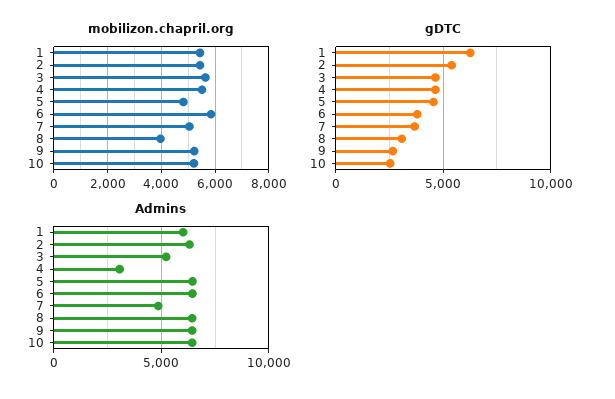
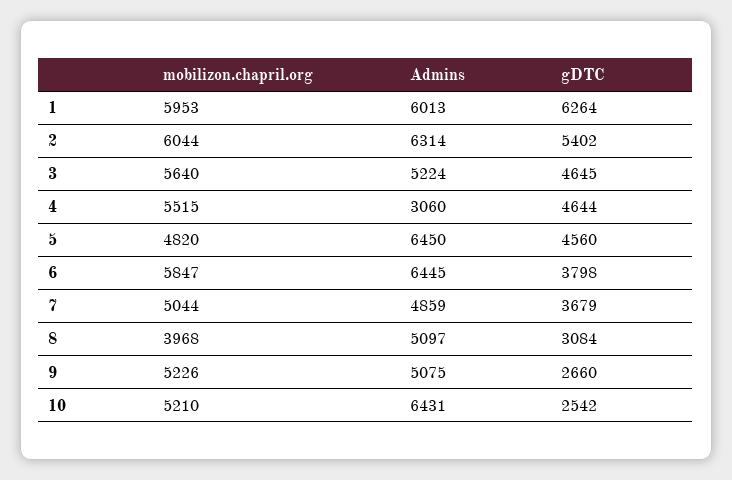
mobilizon.chapril.org, 1: 5500 -> 5953
mobilizon.chapril.org, 2: 5500 -> 6044
Admins, 8: 6500 -> 5097
Admins, 9: 6500 -> 5075

